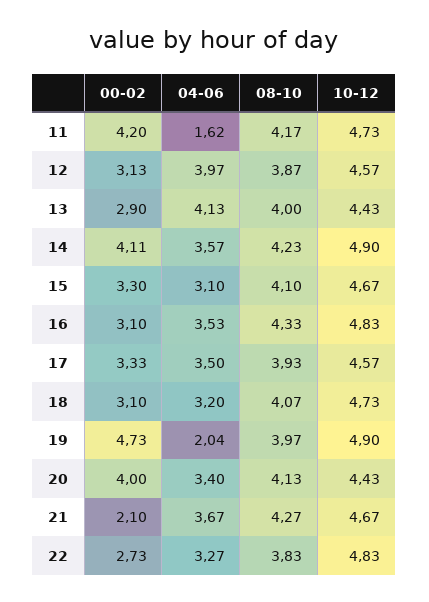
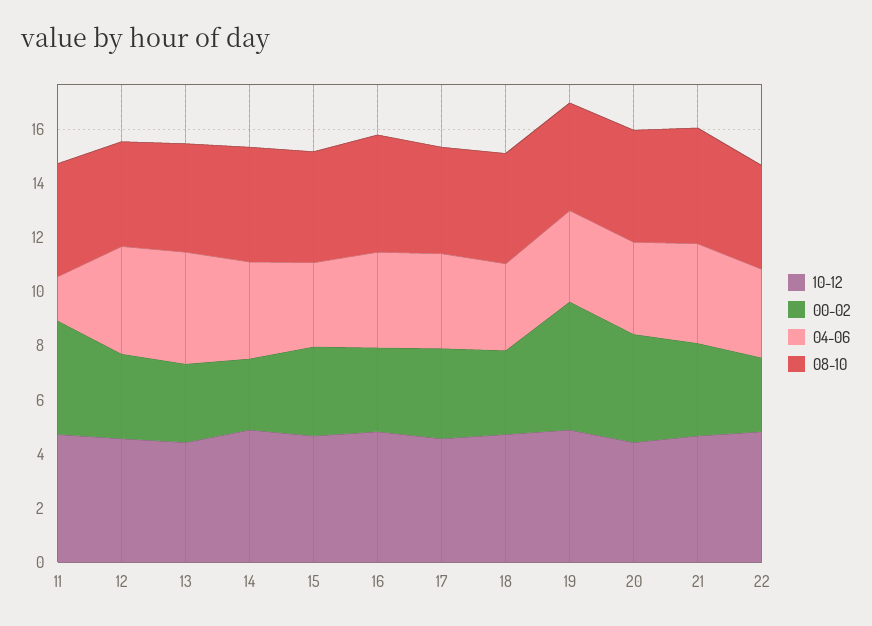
00-02, 14: 4.11 -> 2.5
04-06, 19: 2.04 -> 3.5
00-02, 21: 2.1 -> 3.5

